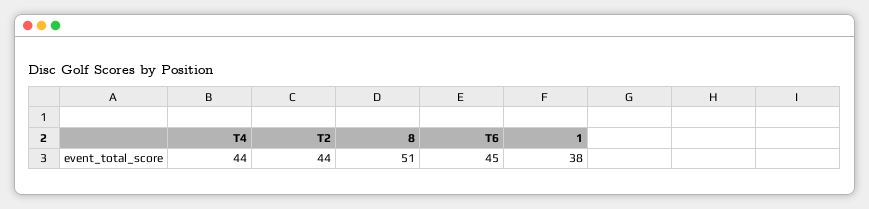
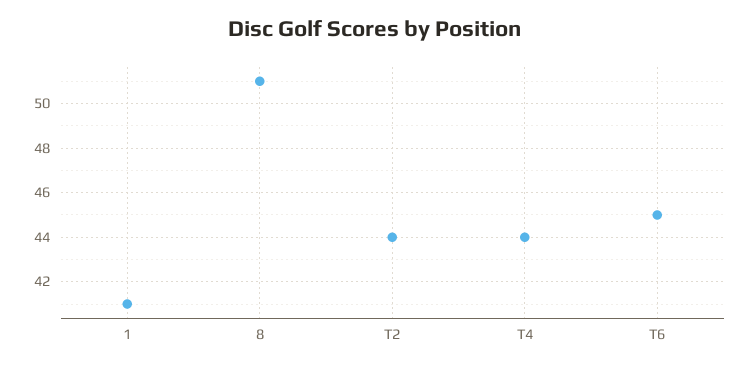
1: 38 -> 41

